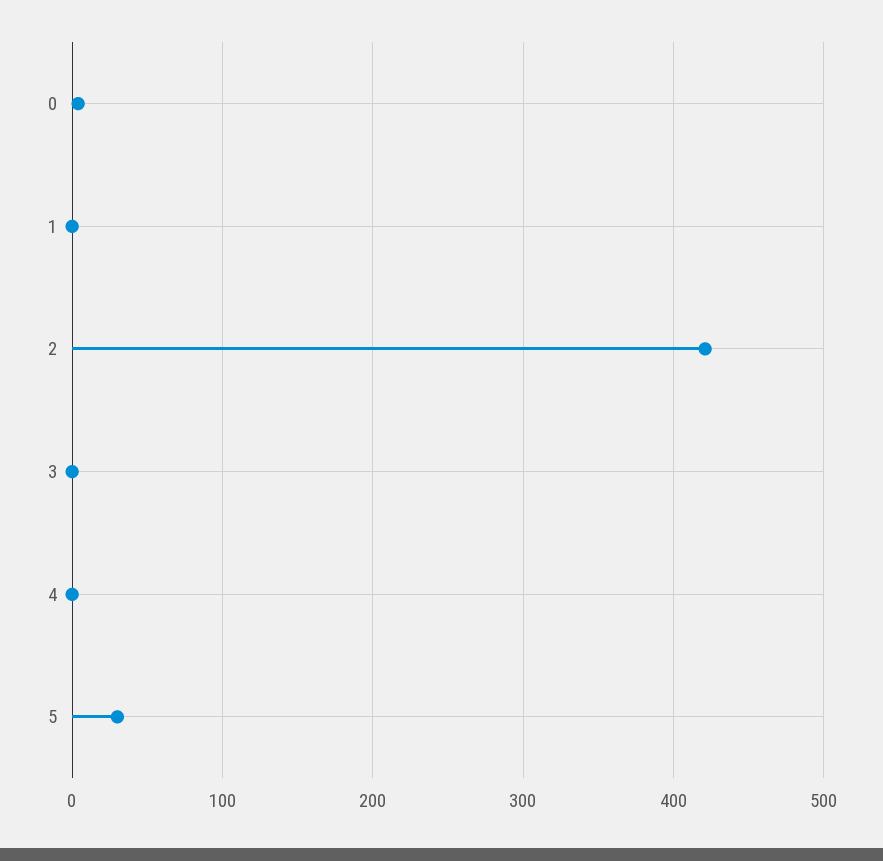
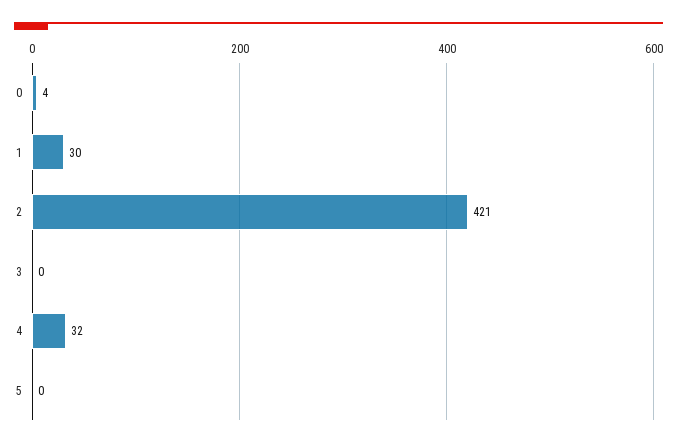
1: 0 -> 30
4: 0 -> 32
5: 30 -> 0

